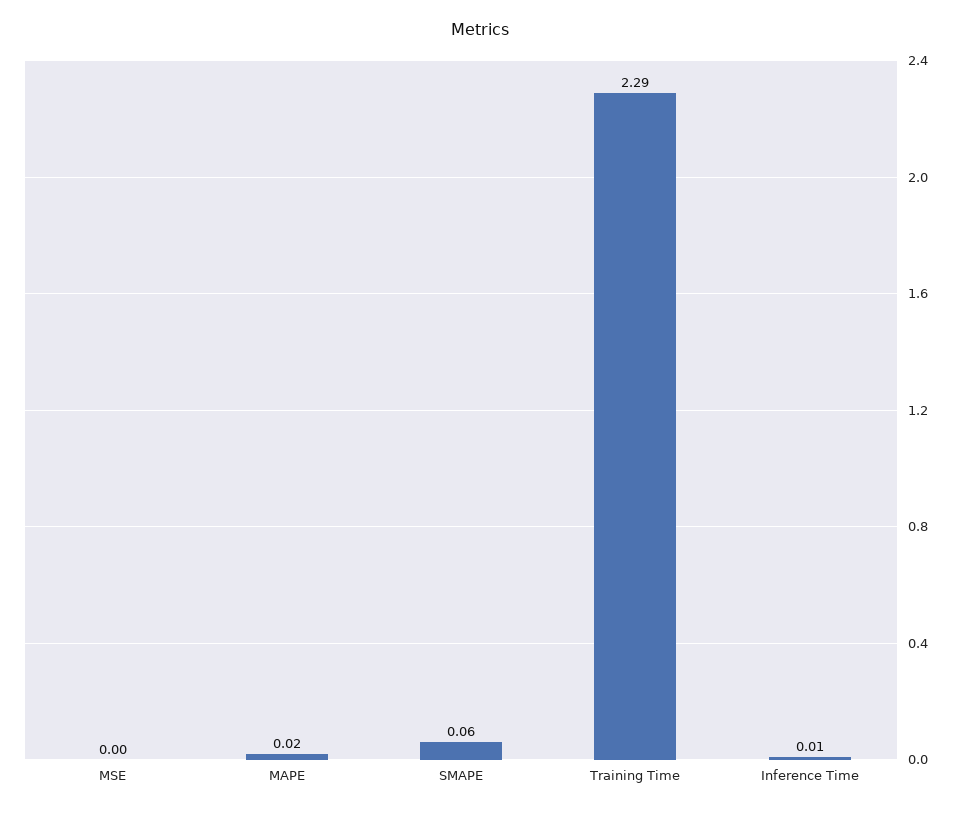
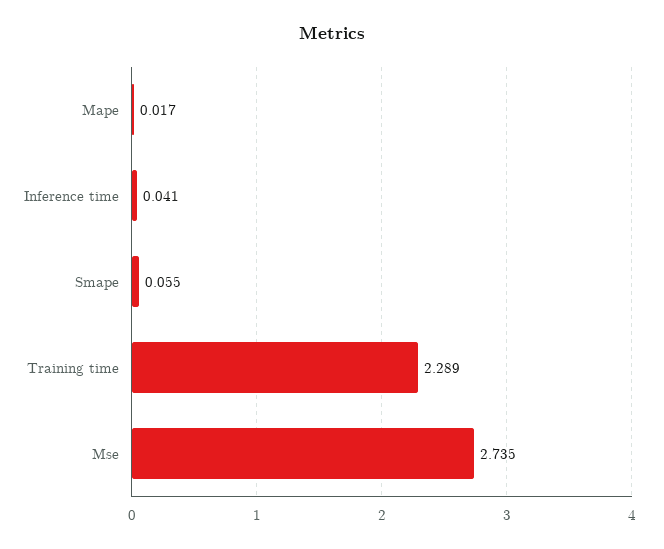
MSE: 0 -> 2.735
Inference Time: 0.01 -> 0.041

